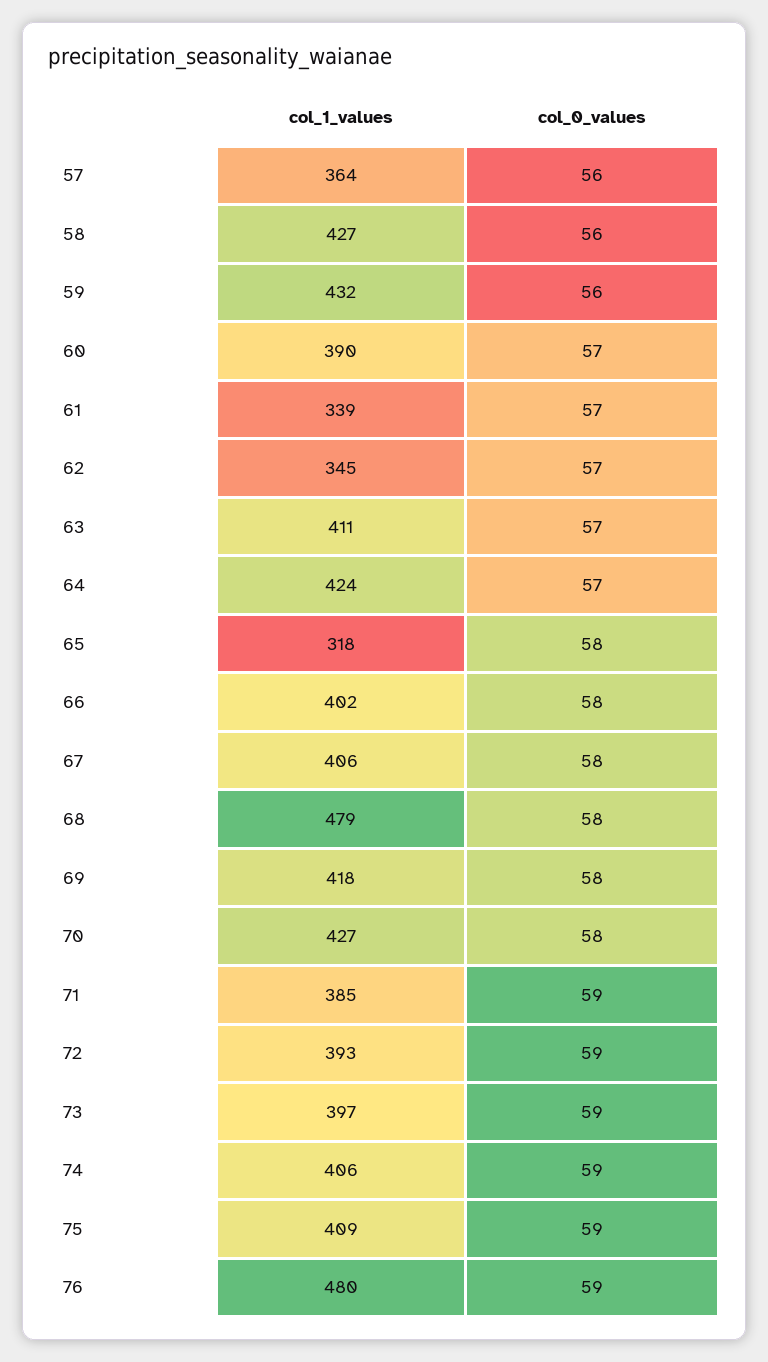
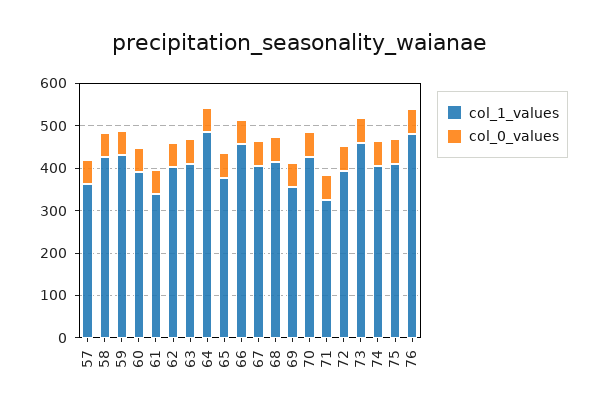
col_1_values, 62: 345 -> 400
col_1_values, 64: 424 -> 480
col_1_values, 65: 318 -> 380
col_1_values, 66: 402 -> 460
col_1_values, 68: 479 -> 420
col_1_values, 69: 418 -> 360
col_1_values, 71: 385 -> 320
col_1_values, 73: 397 -> 460

